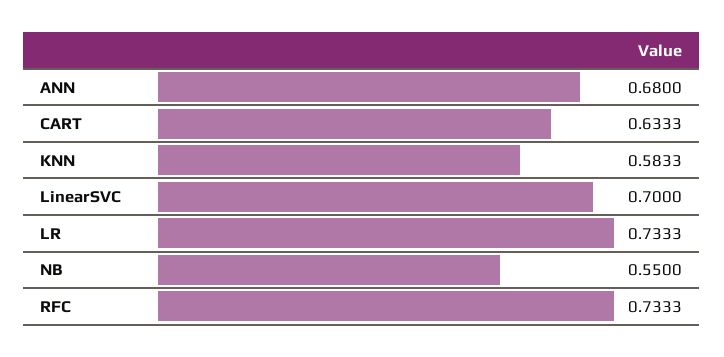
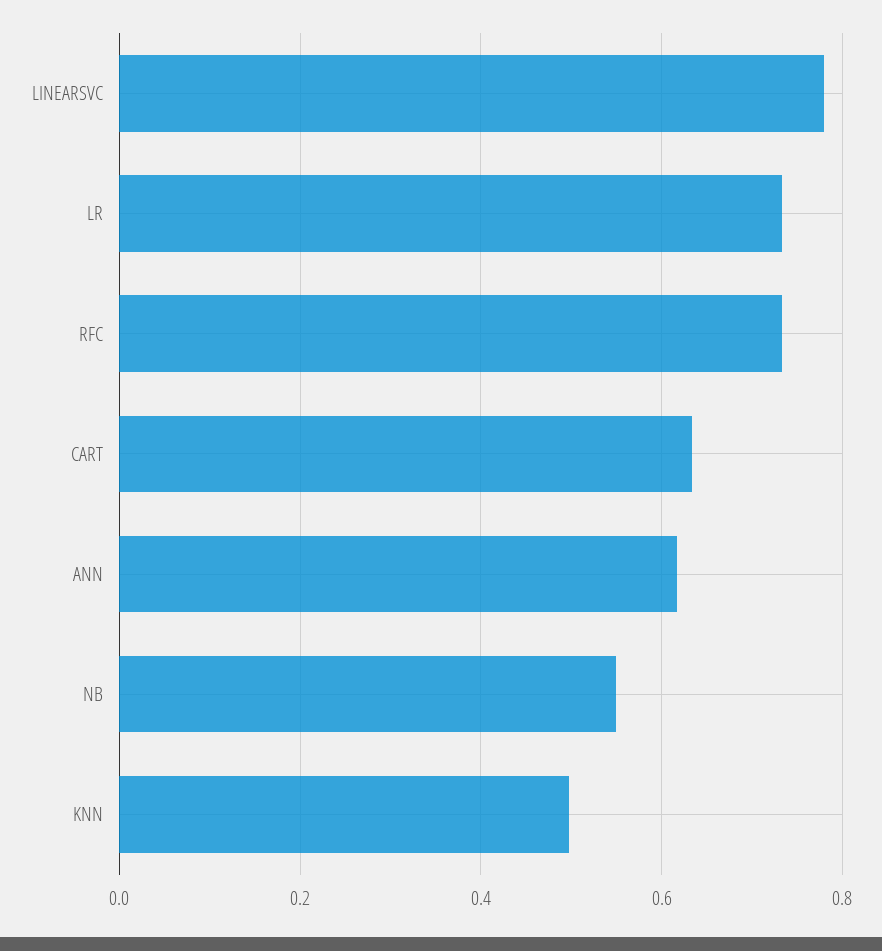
ANN: 0.68 -> 0.62
KNN: 0.5833 -> 0.5
LinearSVC: 0.7 -> 0.78

